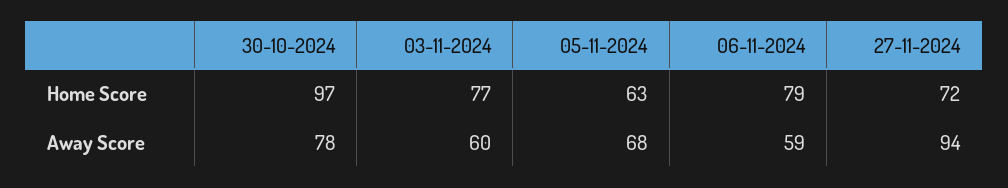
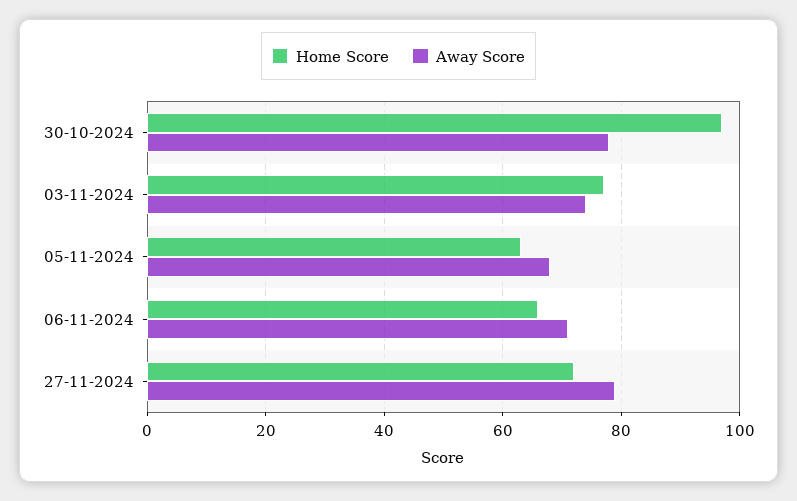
Home Score, 06-11-2024: 79 -> 65
Away Score, 03-11-2024: 60 -> 75
Away Score, 06-11-2024: 59 -> 70
Away Score, 27-11-2024: 94 -> 80

